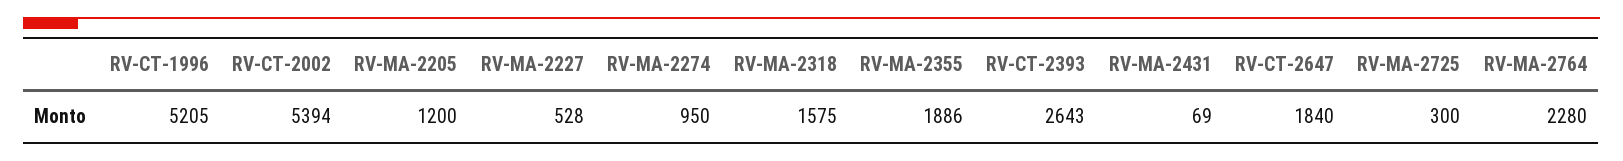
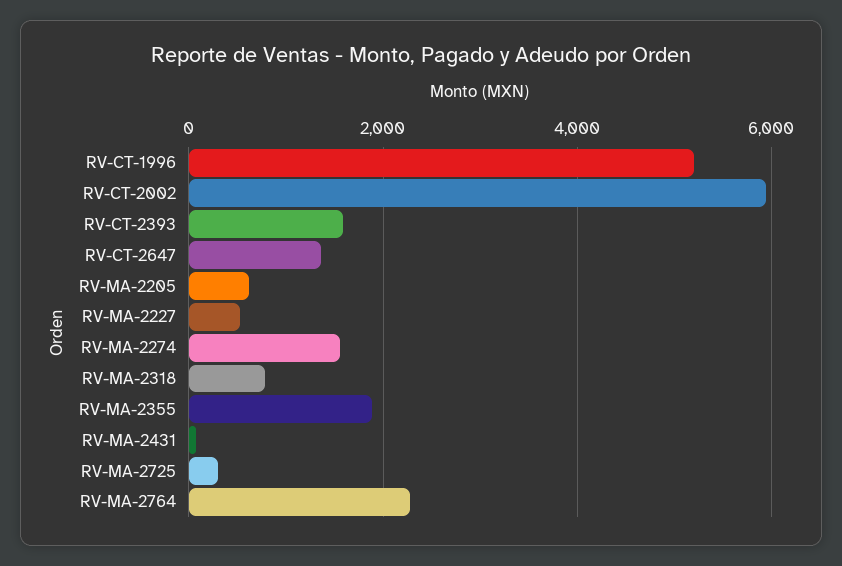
RV-CT-2002: 5394 -> 6000
RV-MA-2205: 1200 -> 600
RV-MA-2274: 950 -> 1600
RV-MA-2318: 1575 -> 800
RV-CT-2393: 2643 -> 1600
RV-CT-2647: 1840 -> 1400

